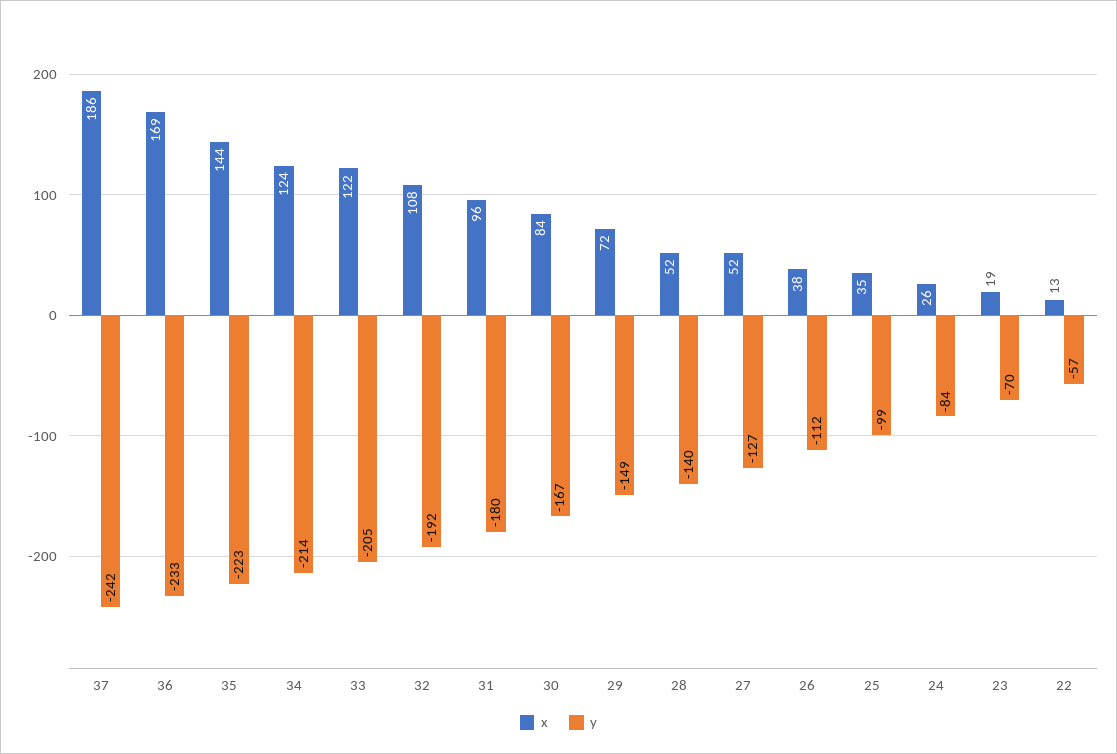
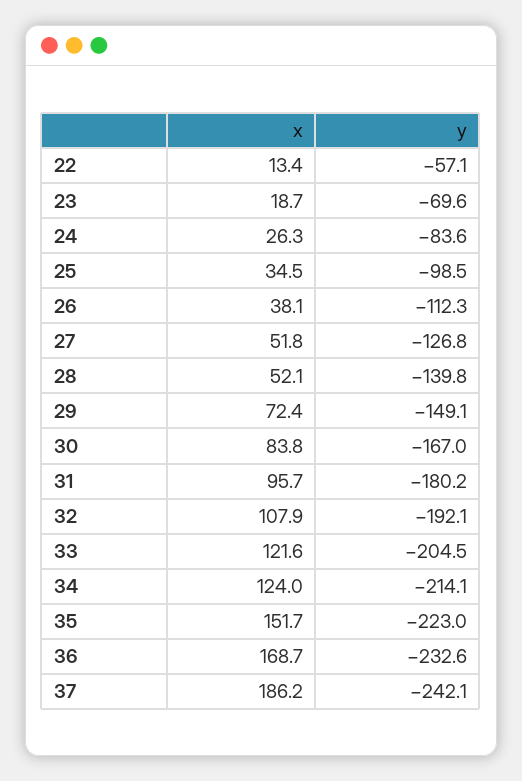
x, 35: 144 -> 151.7

